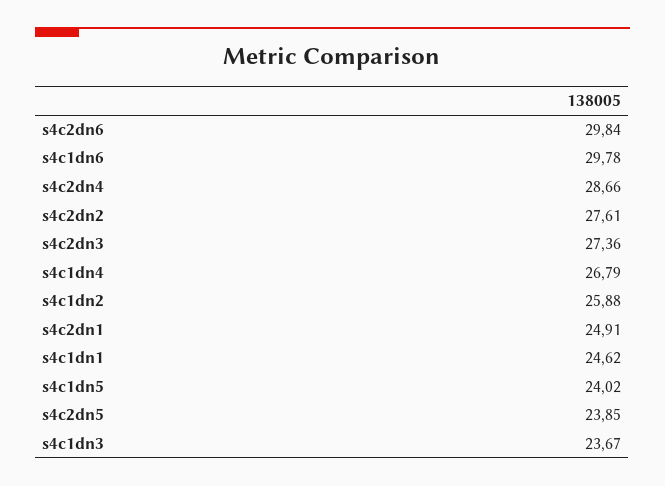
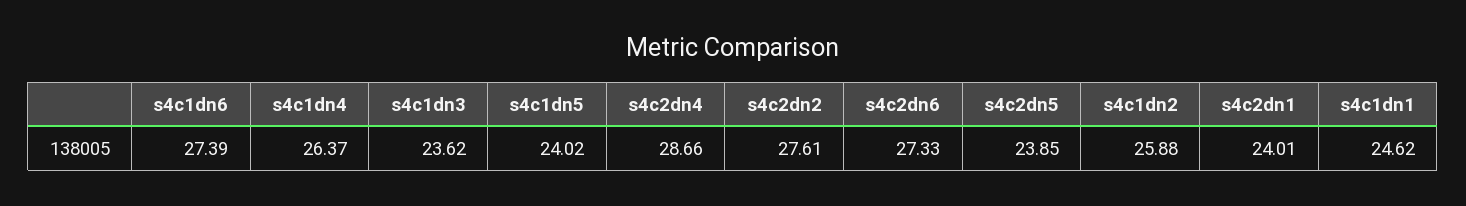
s4c2dn6: 29.84 -> 27.33
s4c1dn6: 29.78 -> 27.39
s4c2dn3: 27.36 -> none
s4c1dn4: 26.79 -> 26.37
s4c2dn1: 24.91 -> 24.01
s4c1dn3: 23.67 -> 23.62

